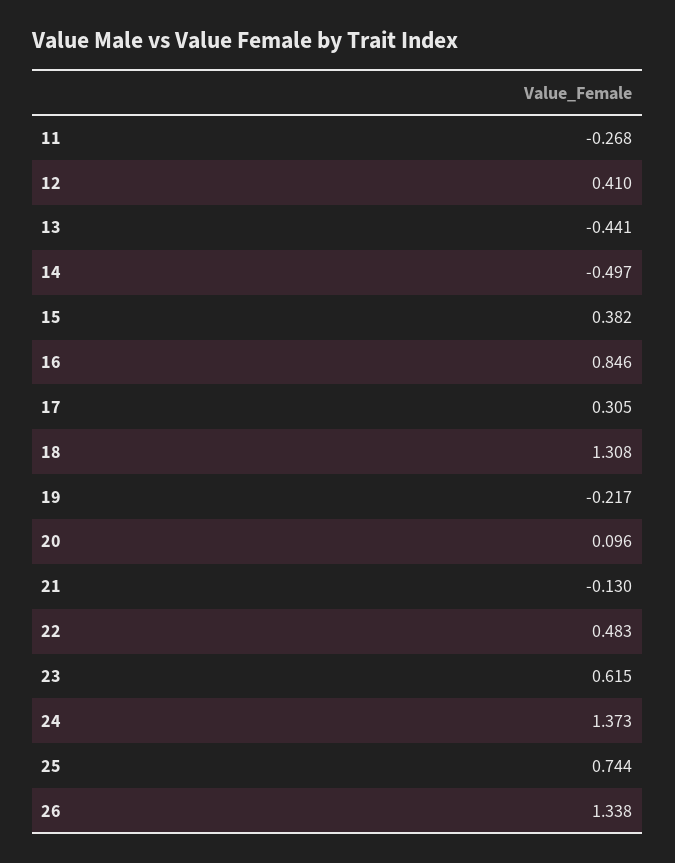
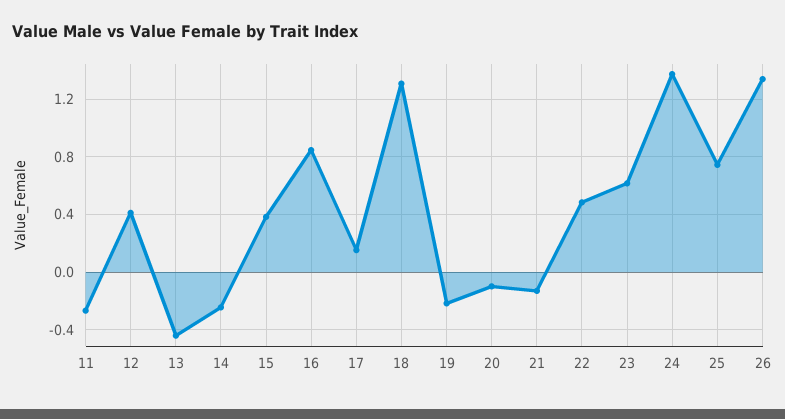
14: -0.497 -> -0.25
17: 0.305 -> 0.15
20: 0.096 -> -0.1

